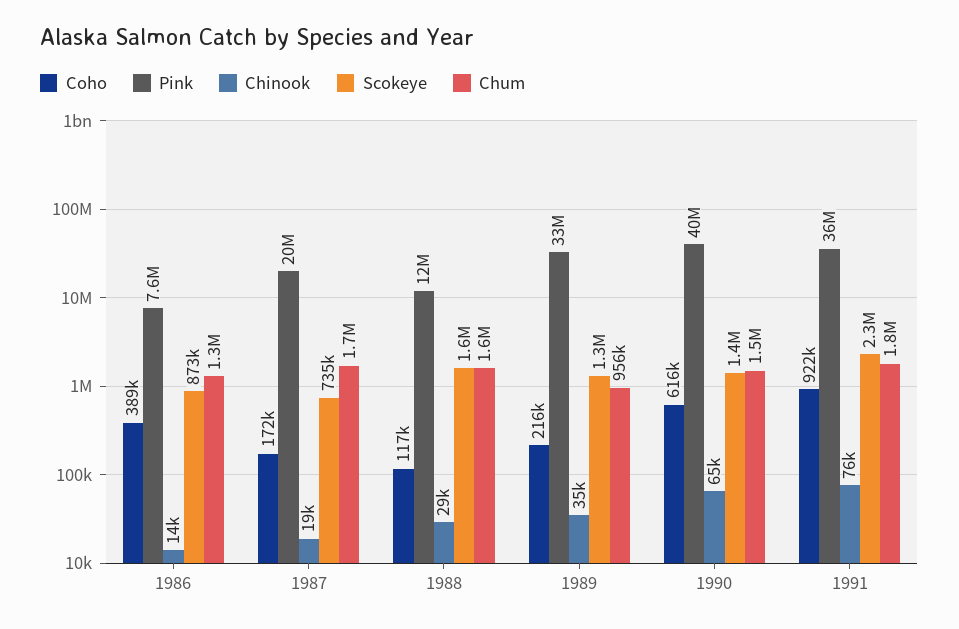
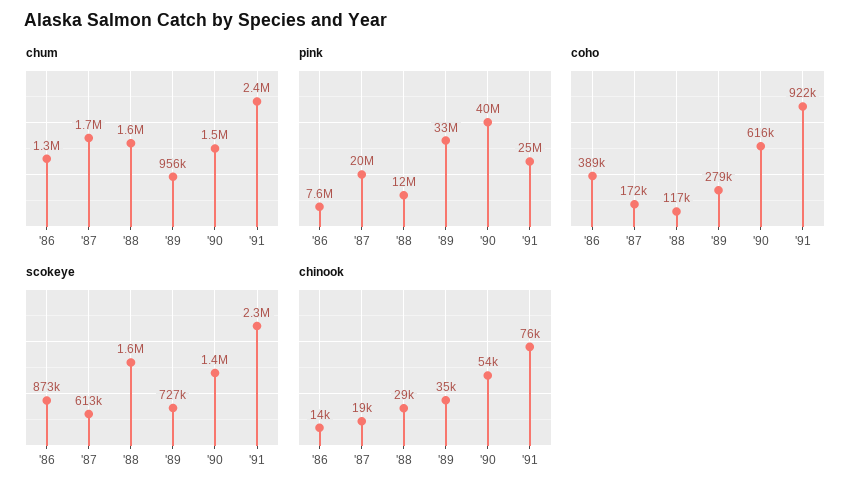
Scokeye, 1987: 735000 -> 613000
Coho, 1989: 216000 -> 279000
Scokeye, 1989: 1300000 -> 727000
Chinook, 1990: 65000 -> 54000
Pink, 1991: 36000000 -> 25000000
Chum, 1991: 1800000 -> 2400000

